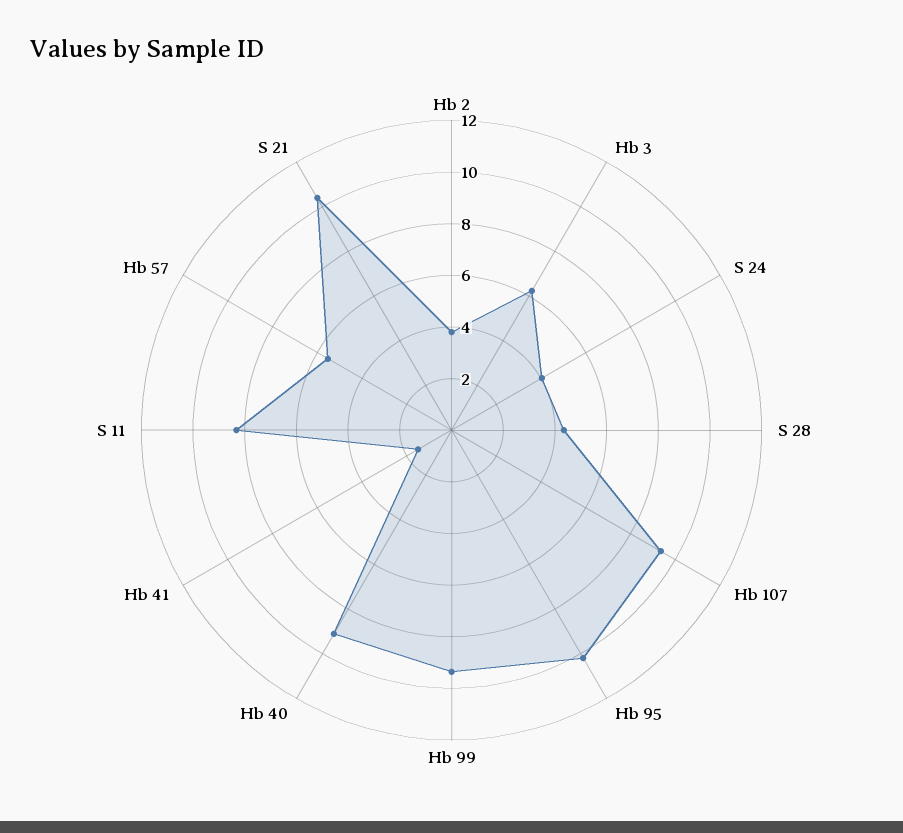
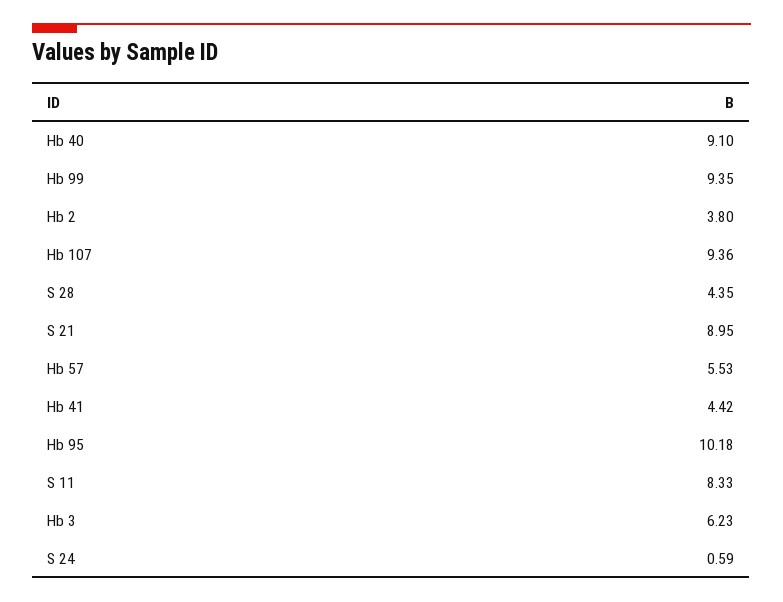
S 24: 4 -> 0.59
Hb 41: 1.5 -> 4.42
S 21: 10.5 -> 8.95

